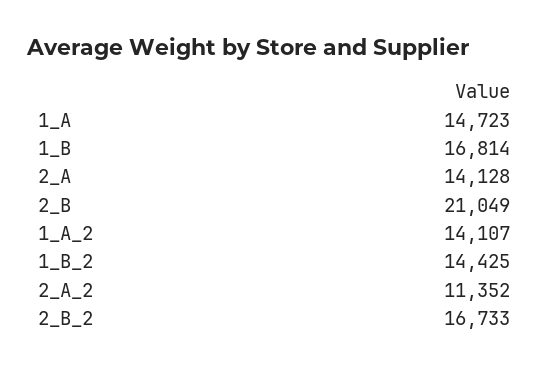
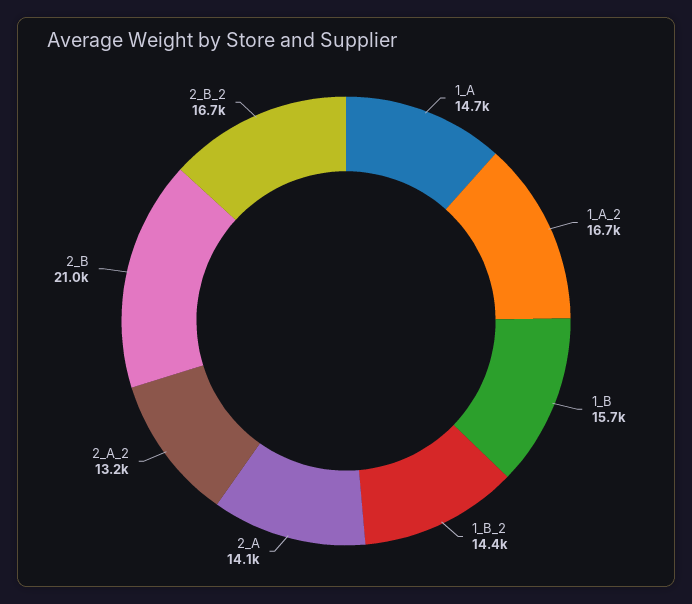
1_B: 16814 -> 15700
1_A_2: 14107 -> 16700
2_A_2: 11352 -> 13200

